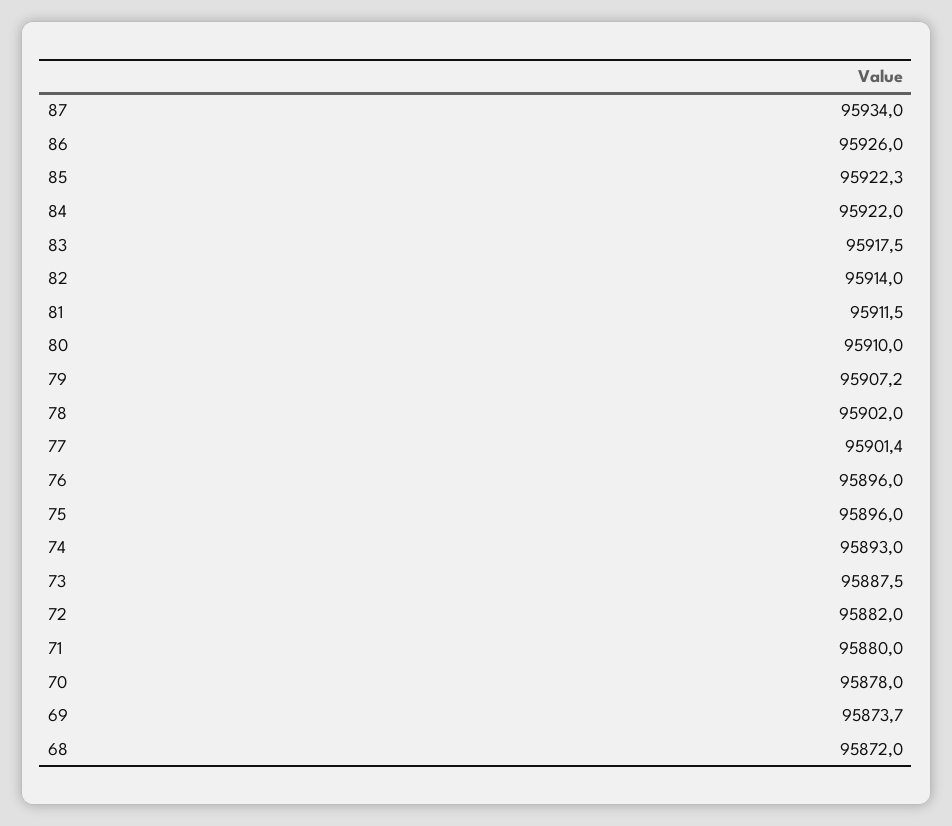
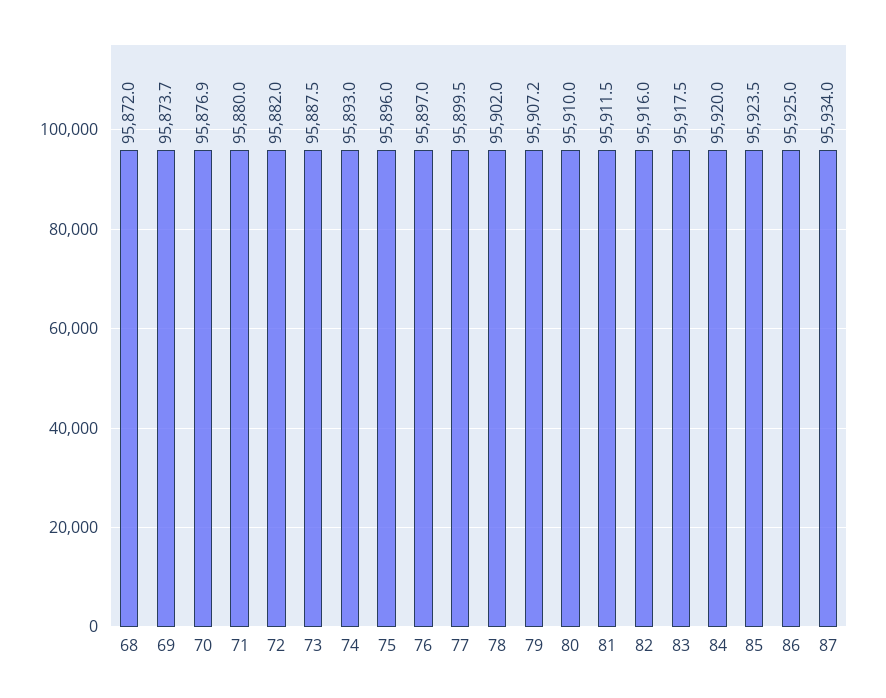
86: 95926 -> 95925
85: 95922.3 -> 95923.5
84: 95922 -> 95920
82: 95914 -> 95916
77: 95901.4 -> 95899.5
76: 95896 -> 95897
70: 95878 -> 95876.9

